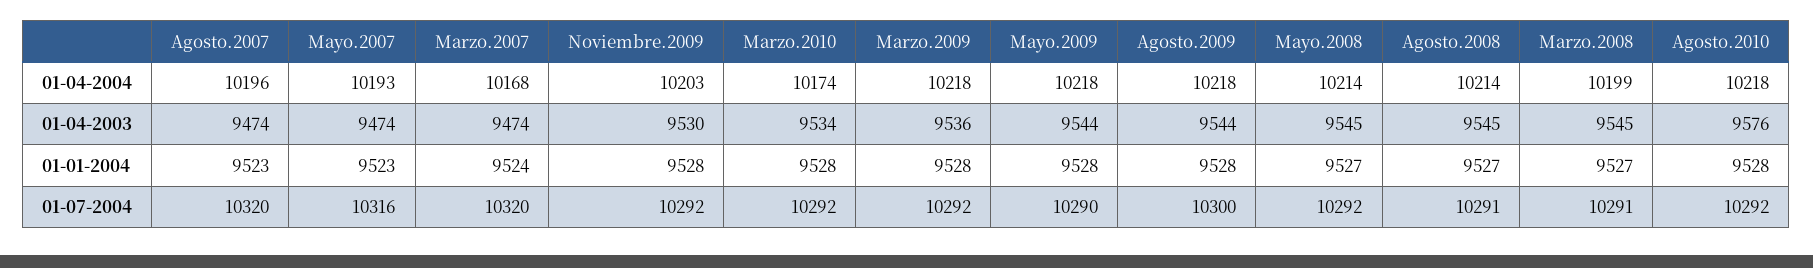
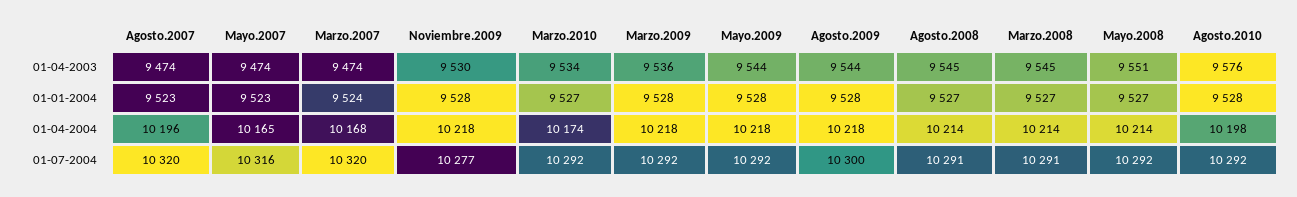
Mayo.2007, 01-04-2004: 10193 -> 10165
Noviembre.2009, 01-04-2004: 10203 -> 10218
Marzo.2008, 01-04-2004: 10199 -> 10214
Agosto.2010, 01-04-2004: 10218 -> 10198
Mayo.2008, 01-04-2003: 9545 -> 9551
Marzo.2010, 01-01-2004: 9528 -> 9527
Noviembre.2009, 01-07-2004: 10292 -> 10277
Mayo.2009, 01-07-2004: 10290 -> 10292

